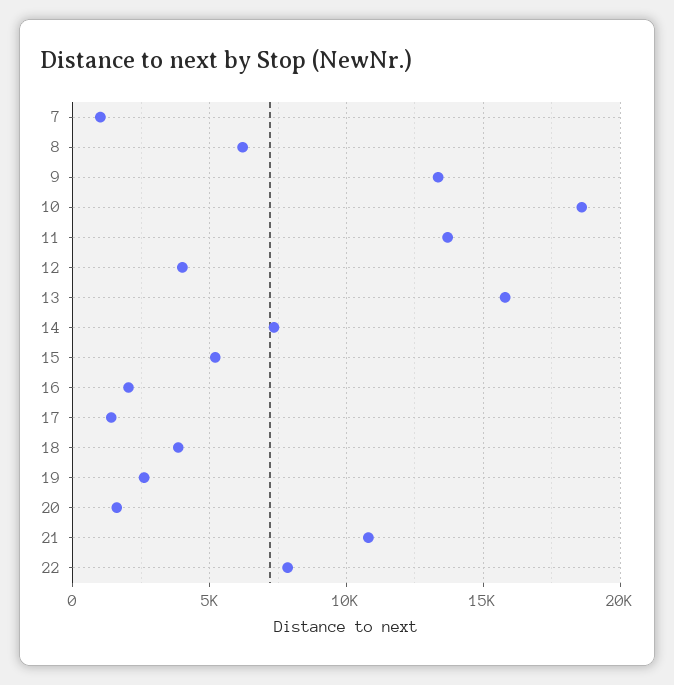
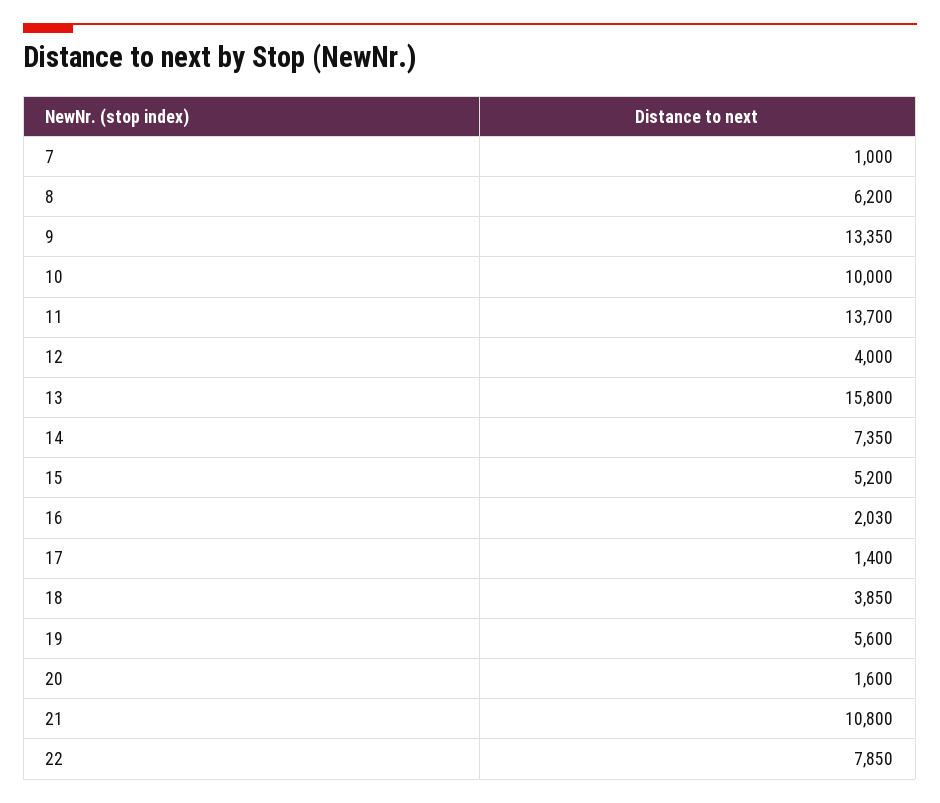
10: 18500 -> 10000
19: 2500 -> 5600

